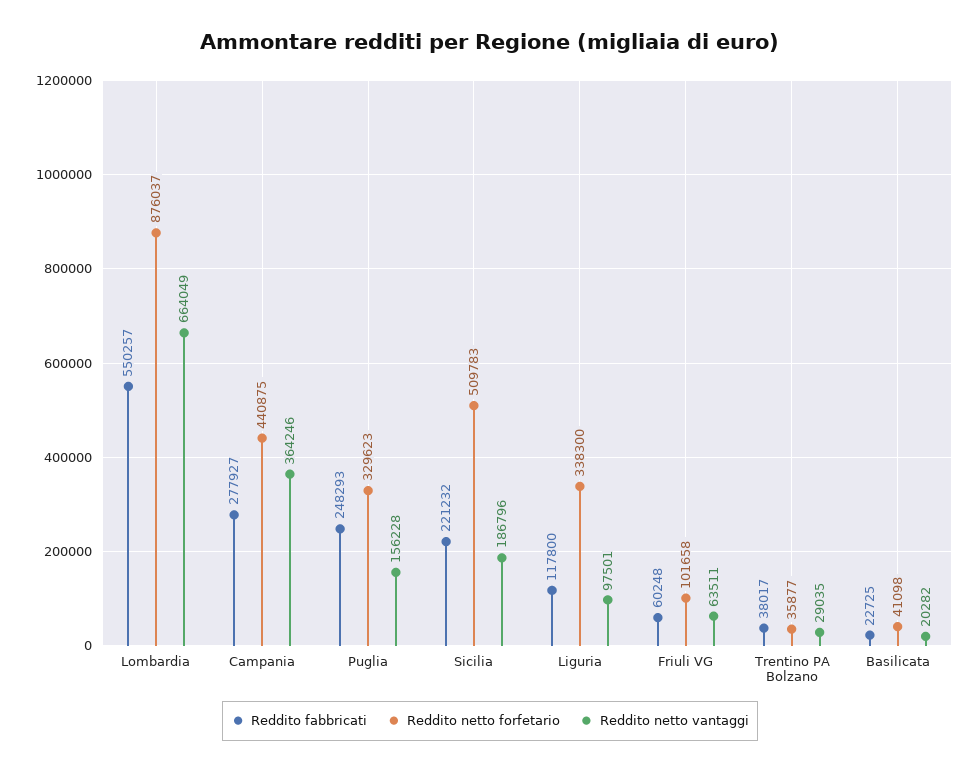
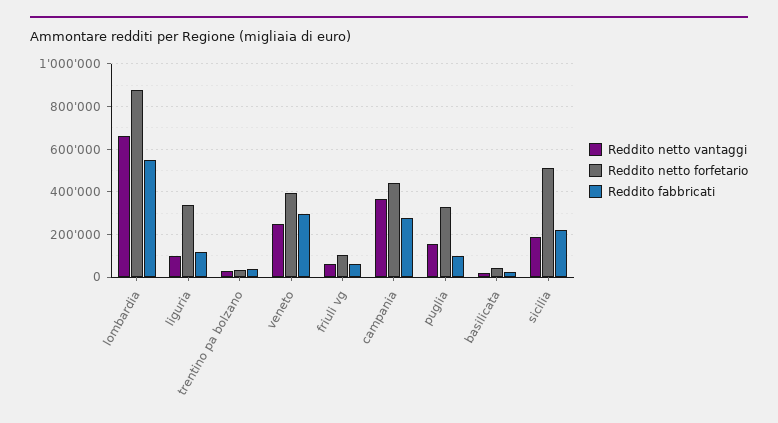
Reddito fabbricati, Puglia: 248293 -> 100000
Reddito netto vantaggi, veneto: none -> 250000
Reddito netto forfetario, veneto: none -> 400000
Reddito fabbricati, veneto: none -> 300000

